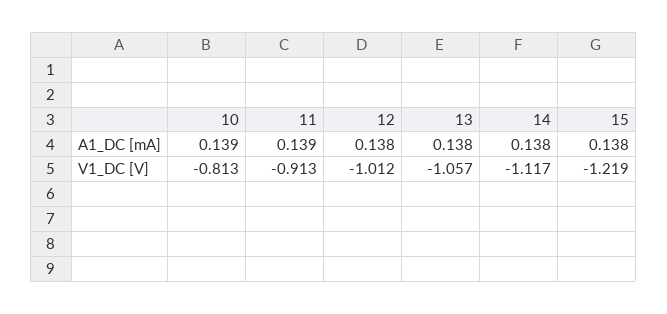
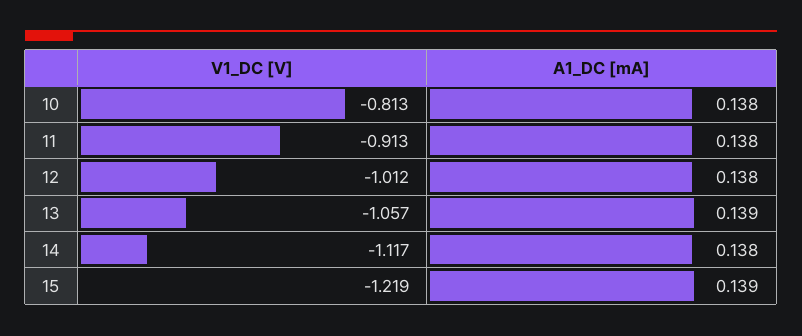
10, A1_DC [mA]: 0.139 -> 0.138
11, A1_DC [mA]: 0.139 -> 0.138
13, A1_DC [mA]: 0.138 -> 0.139
15, A1_DC [mA]: 0.138 -> 0.139

